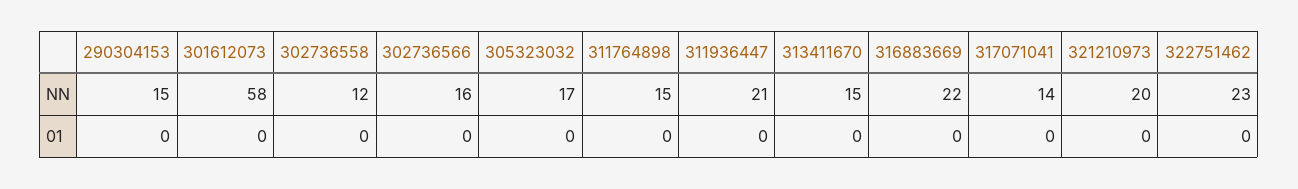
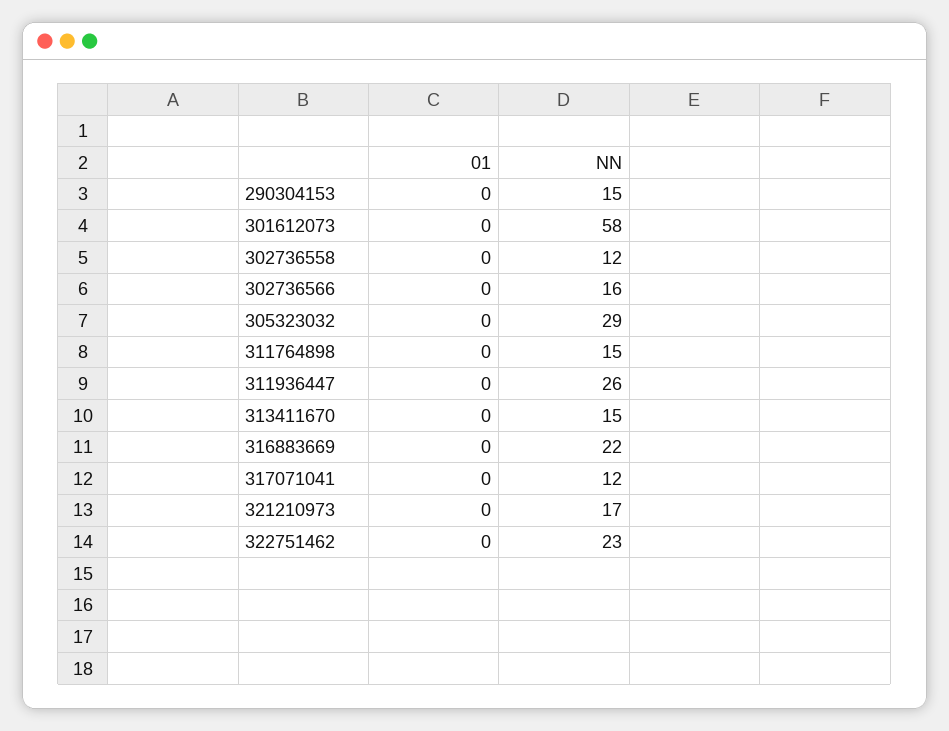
305323032, NN: 17 -> 29
311936447, NN: 21 -> 26
317071041, NN: 14 -> 12
321210973, NN: 20 -> 17

